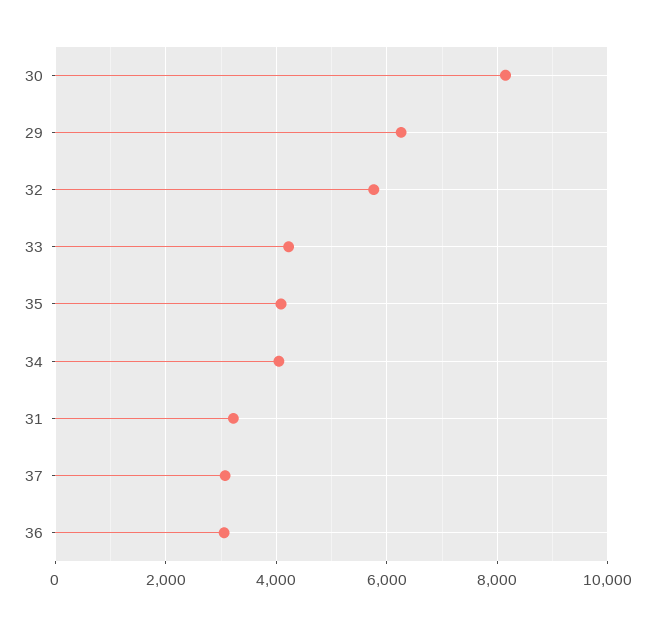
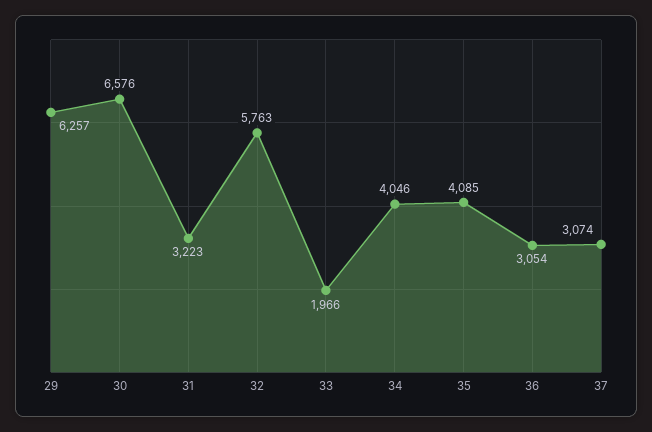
30: 8200 -> 6576
33: 4200 -> 1966

